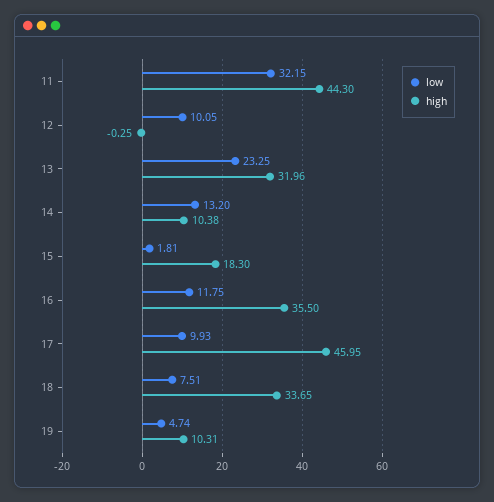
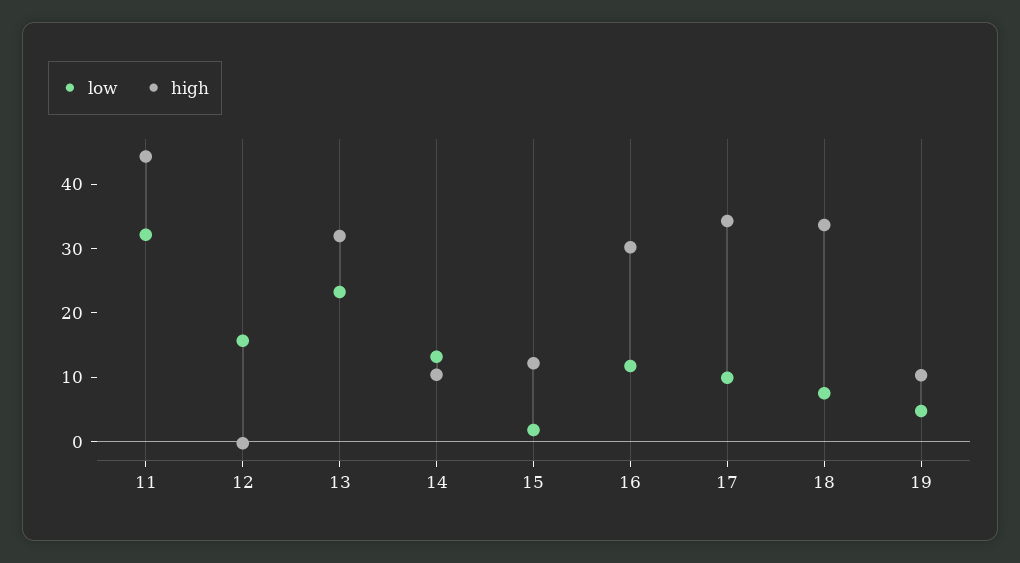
low, 12: 10.05 -> 16
high, 15: 18.3 -> 12
high, 16: 35.5 -> 30
high, 17: 45.95 -> 34

